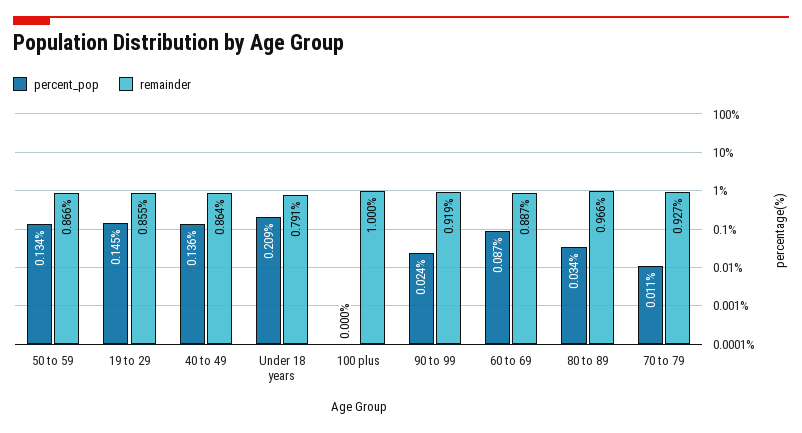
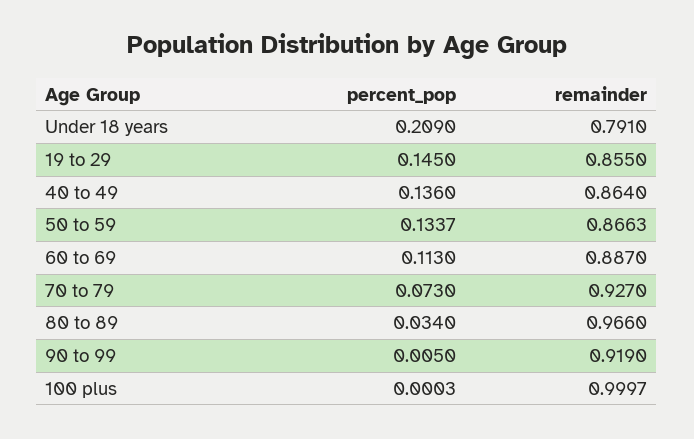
percent_pop, 90 to 99: 0.024 -> 0.005
percent_pop, 60 to 69: 0.087 -> 0.113
percent_pop, 70 to 79: 0.011 -> 0.073

